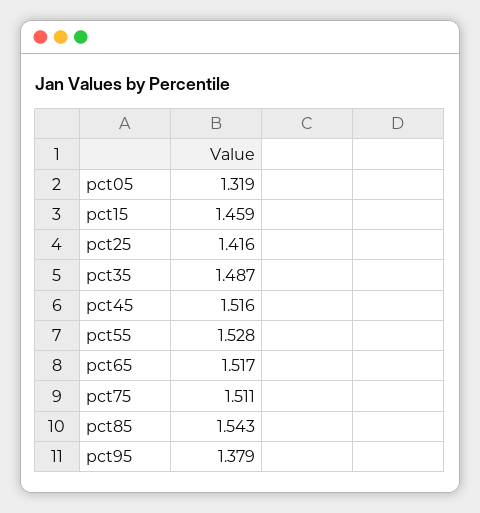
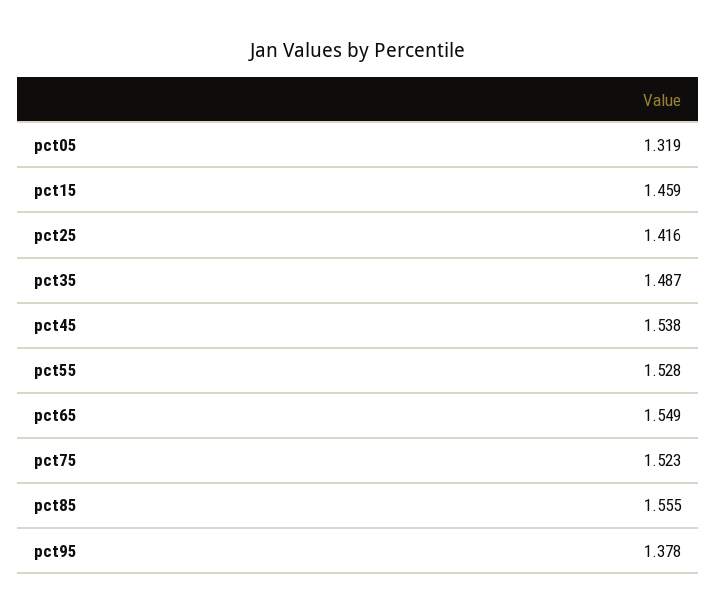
pct45: 1.516 -> 1.538
pct65: 1.517 -> 1.549
pct75: 1.511 -> 1.523
pct85: 1.543 -> 1.555
pct95: 1.379 -> 1.378

